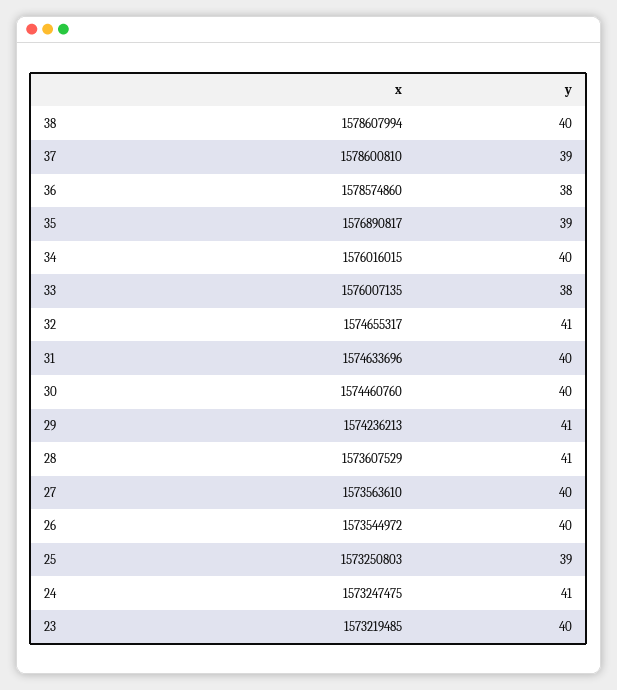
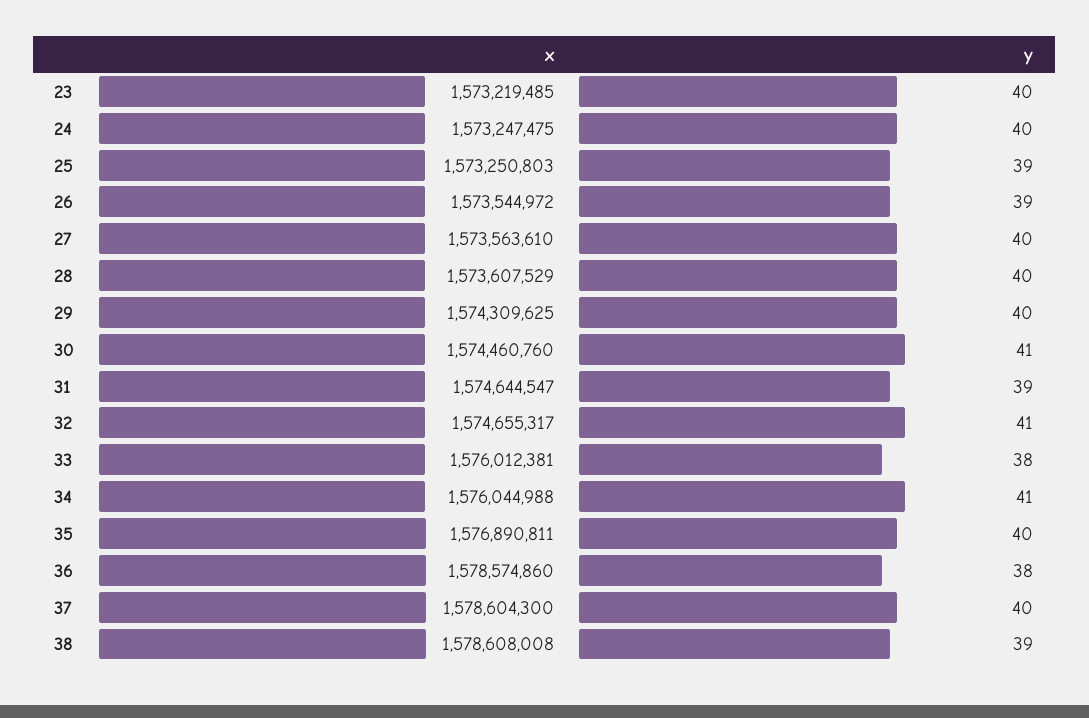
x, 38: 1578607994 -> 1578608008
y, 38: 40 -> 39
x, 37: 1578600810 -> 1578604300
y, 37: 39 -> 40
x, 35: 1576890817 -> 1576890811
y, 35: 39 -> 40
x, 34: 1576016015 -> 1576044988
y, 34: 40 -> 41
x, 33: 1576007135 -> 1576012381
x, 31: 1574633696 -> 1574644547
y, 31: 40 -> 39
y, 30: 40 -> 41
x, 29: 1574236213 -> 1574309625
y, 29: 41 -> 40
y, 28: 41 -> 40
y, 26: 40 -> 39
y, 24: 41 -> 40

